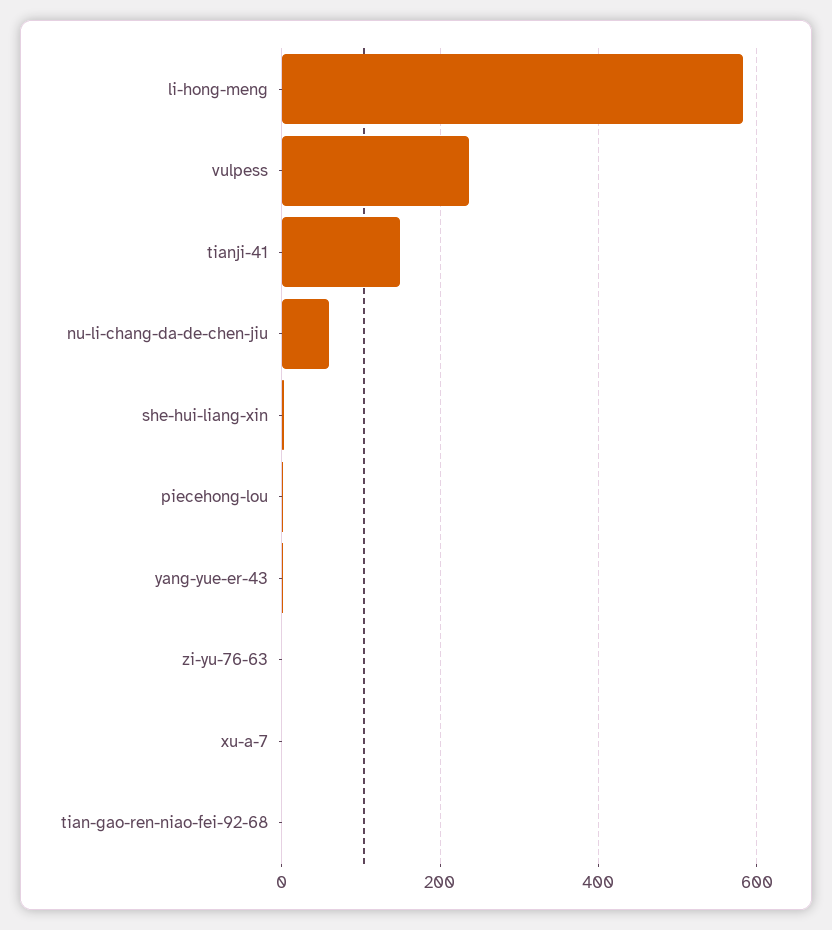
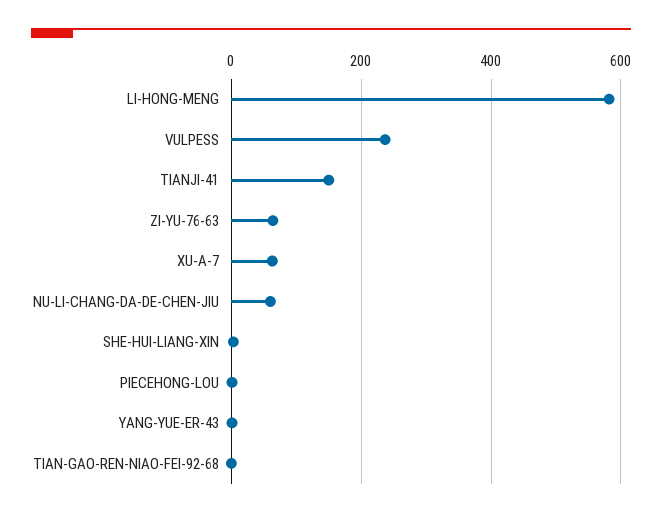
zi-yu-76-63: 0 -> 60
xu-a-7: 0 -> 60

